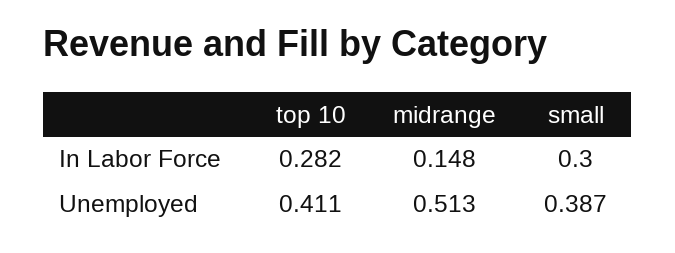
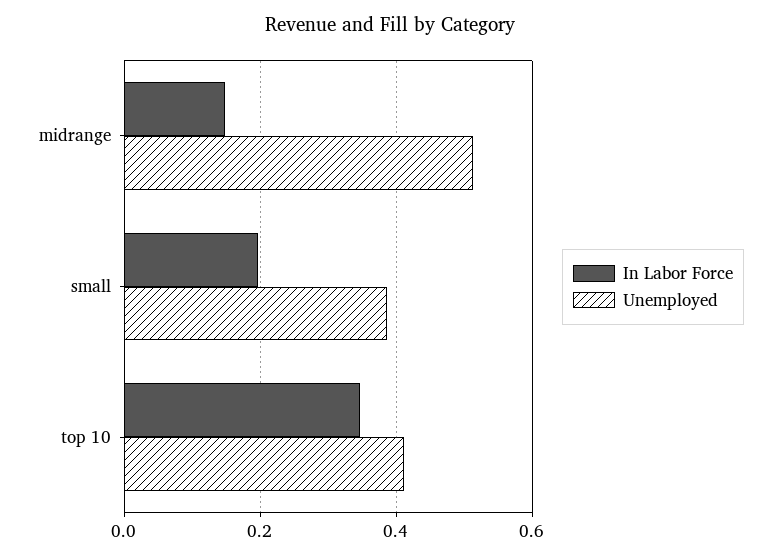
In Labor Force, top 10: 0.282 -> 0.34
In Labor Force, small: 0.3 -> 0.2

